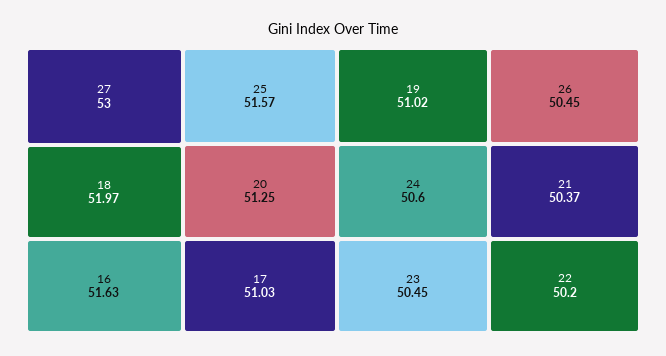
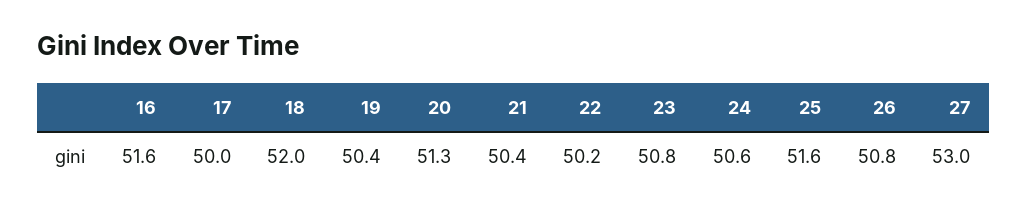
17: 51.03 -> 50
19: 51.02 -> 50.4
23: 50.45 -> 50.8
26: 50.45 -> 50.8

